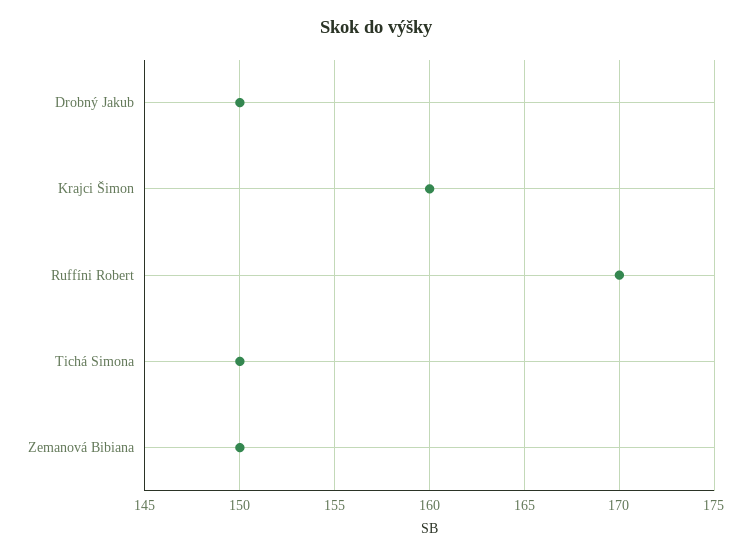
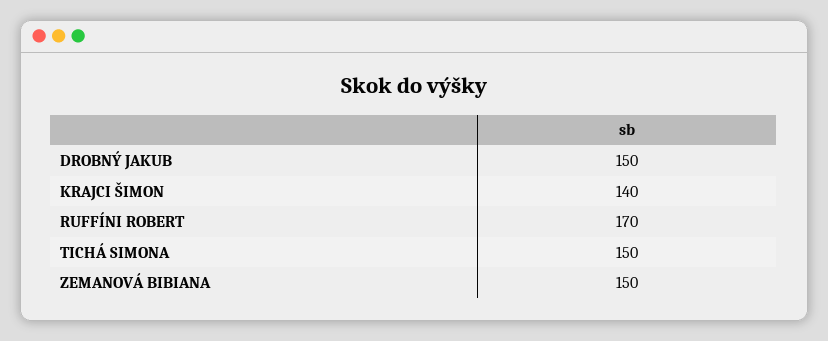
Krajci Šimon: 160 -> 140

